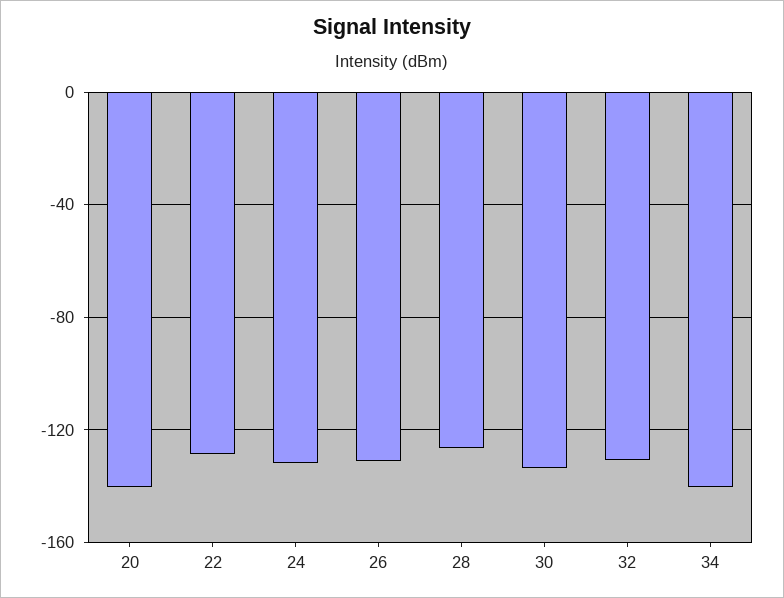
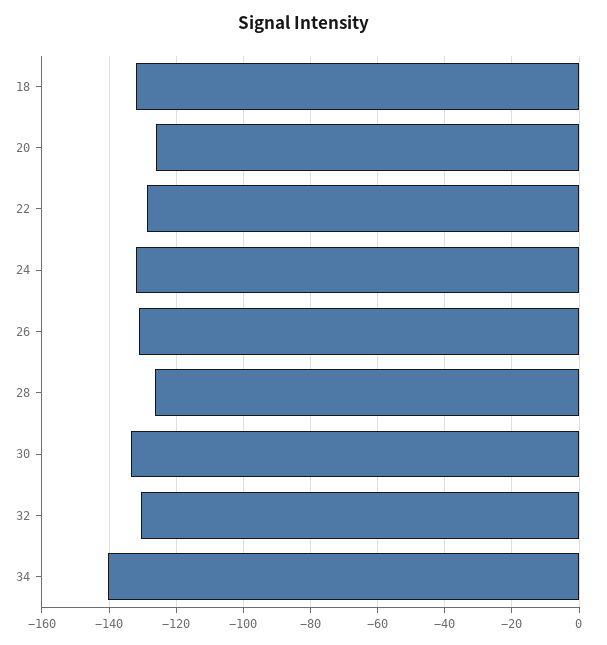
20: -140 -> -126
18: none -> -132

